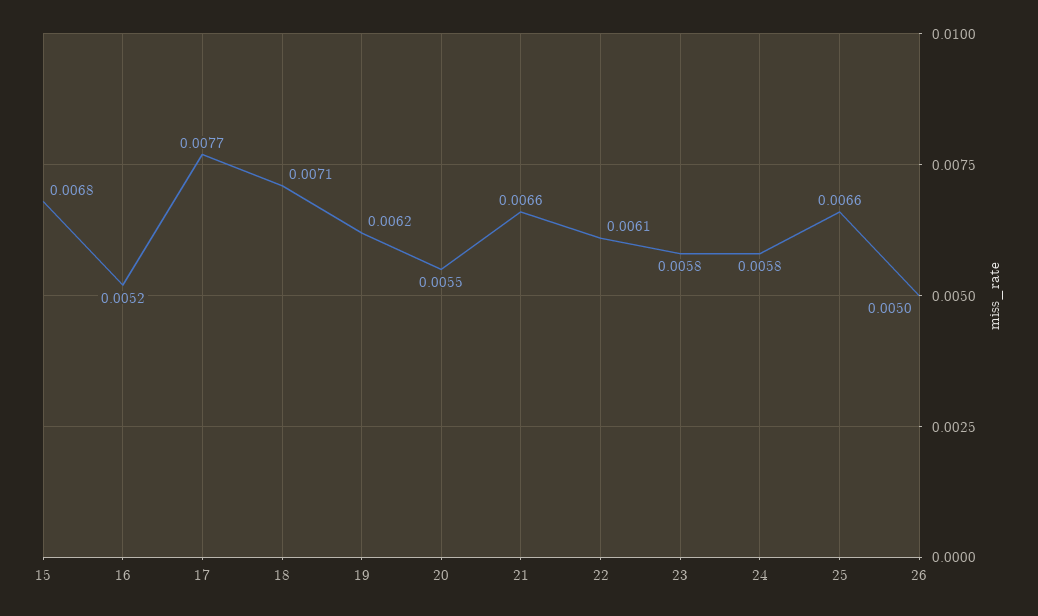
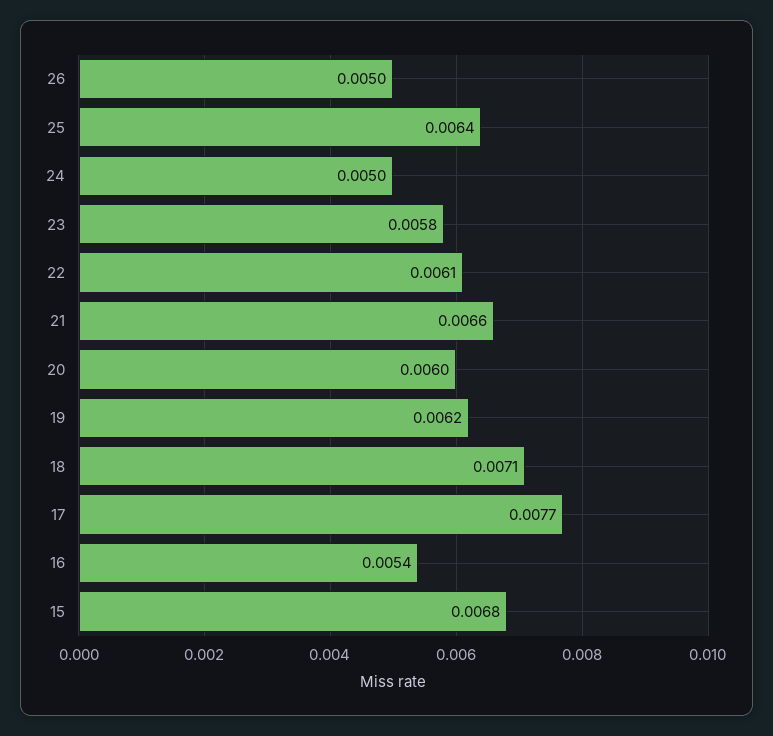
16: 0.0052 -> 0.0054
20: 0.0055 -> 0.006
24: 0.0058 -> 0.005
25: 0.0066 -> 0.0064

